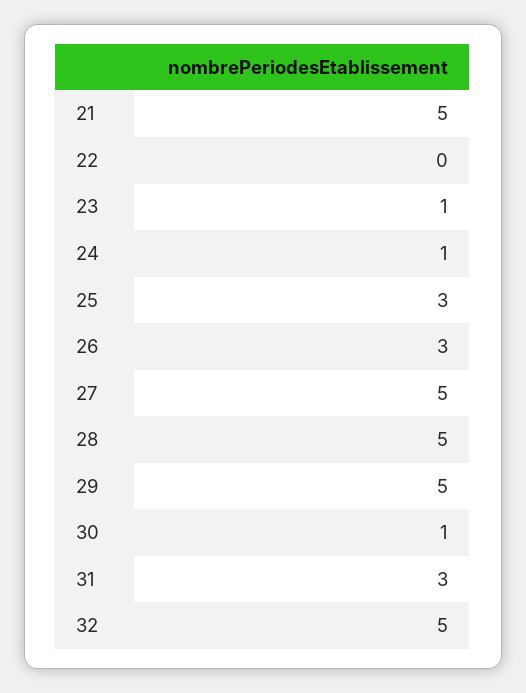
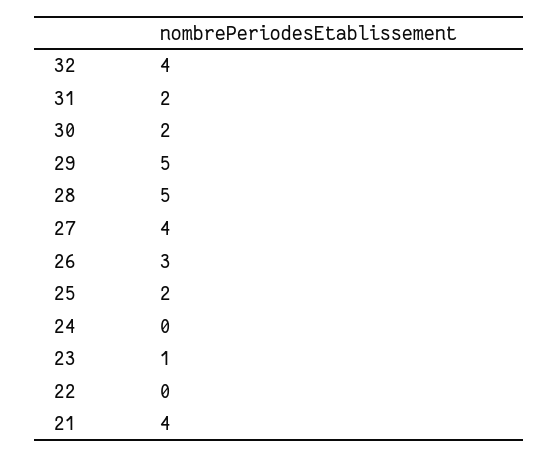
21: 5 -> 4
24: 1 -> 0
25: 3 -> 2
27: 5 -> 4
30: 1 -> 2
31: 3 -> 2
32: 5 -> 4

